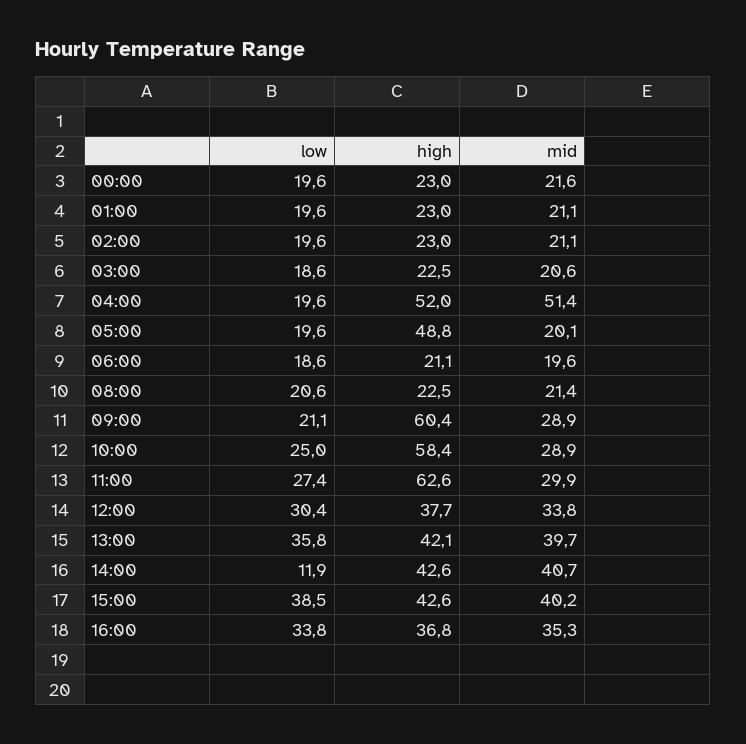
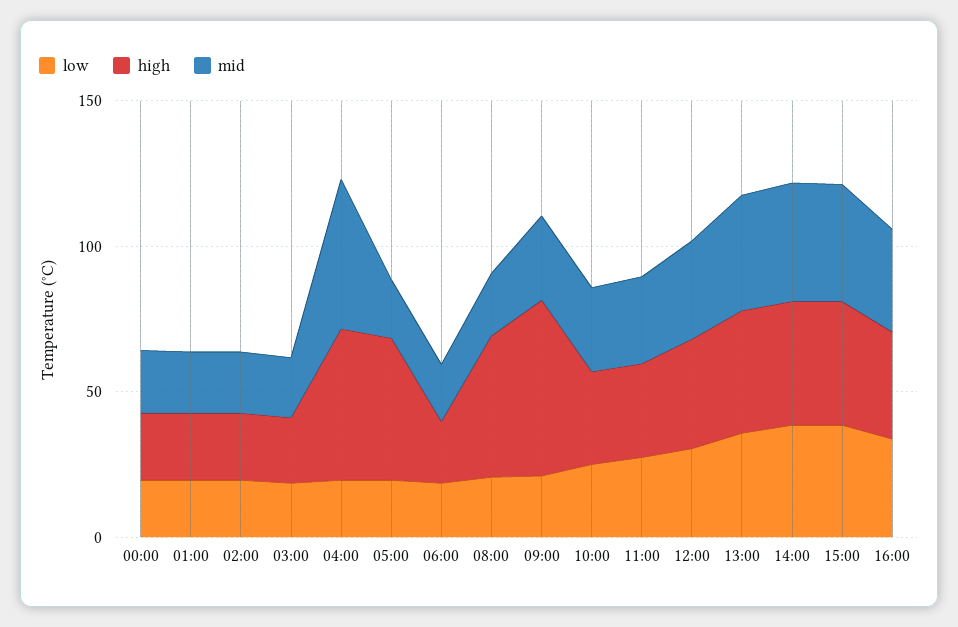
high, 08:00: 22.5 -> 50
high, 10:00: 58.4 -> 30
high, 11:00: 62.6 -> 30
low, 14:00: 11.9 -> 40

